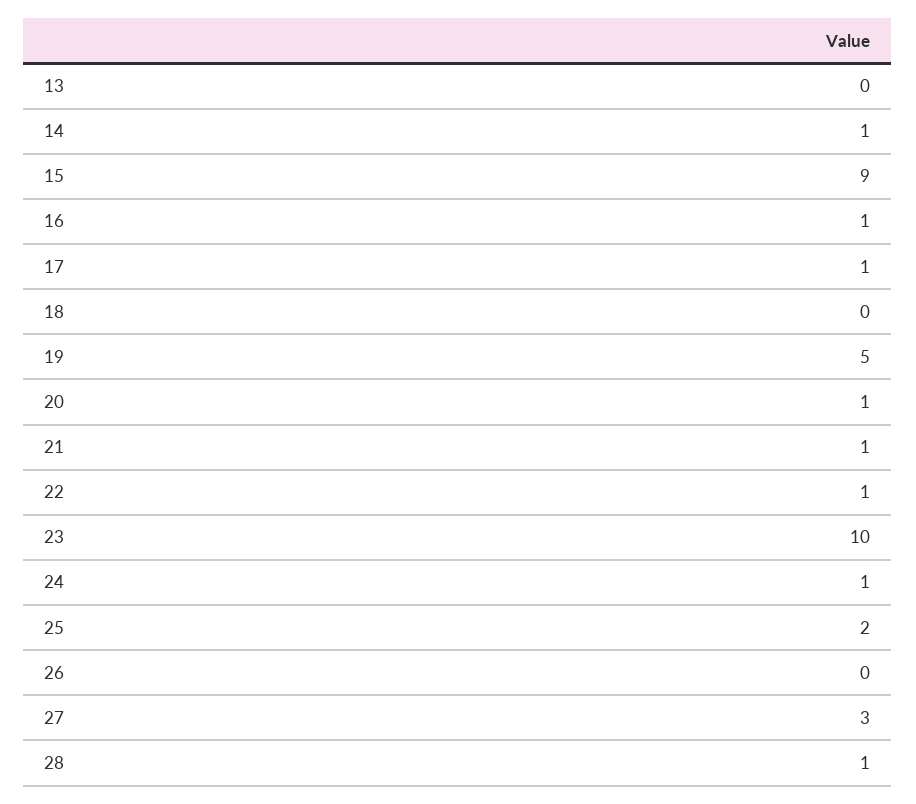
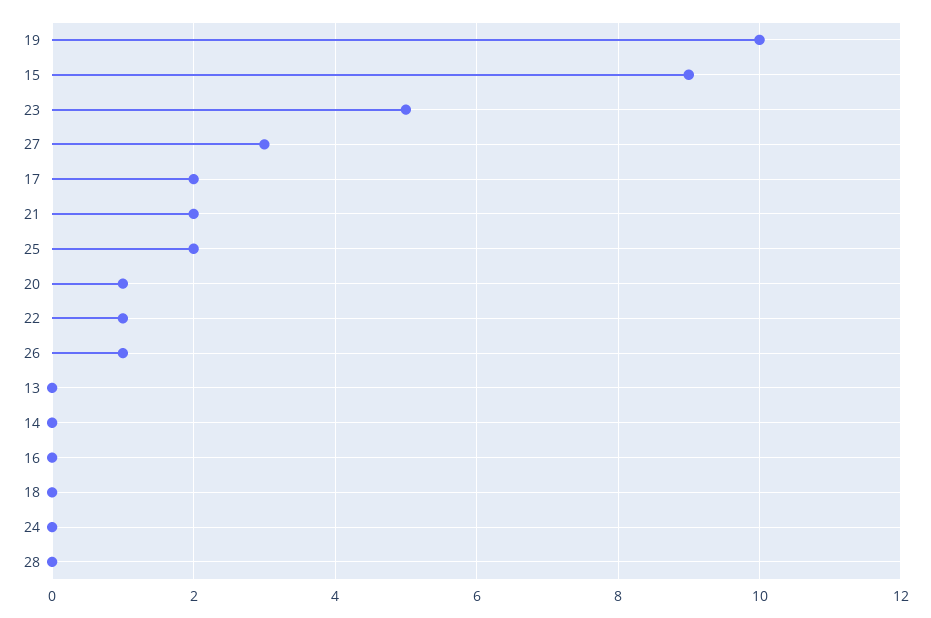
14: 1 -> 0
16: 1 -> 0
17: 1 -> 2
19: 5 -> 10
21: 1 -> 2
23: 10 -> 5
24: 1 -> 0
26: 0 -> 1
28: 1 -> 0

